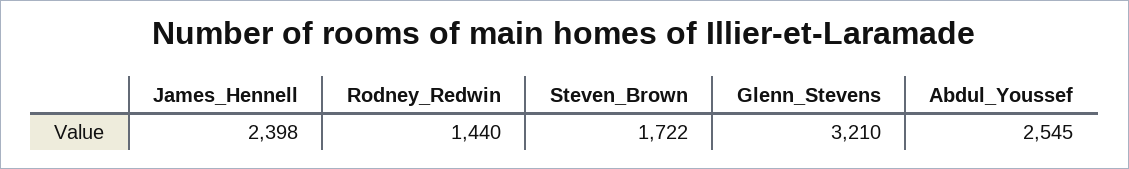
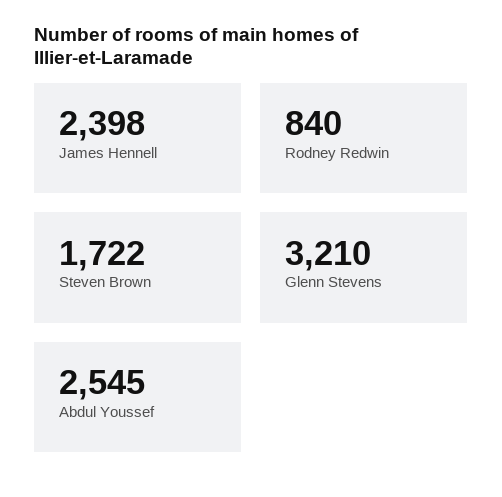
Rodney_Redwin: 1440 -> 840

